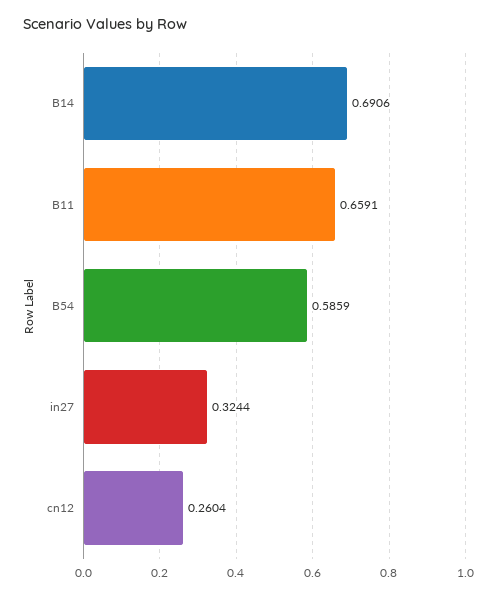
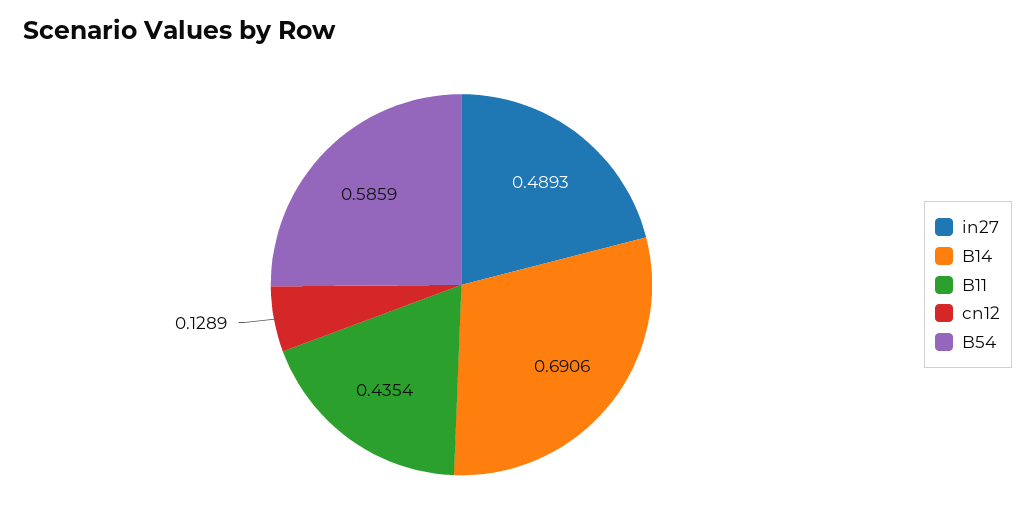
B11: 0.6591 -> 0.4354
in27: 0.3244 -> 0.4893
cn12: 0.2604 -> 0.1289

